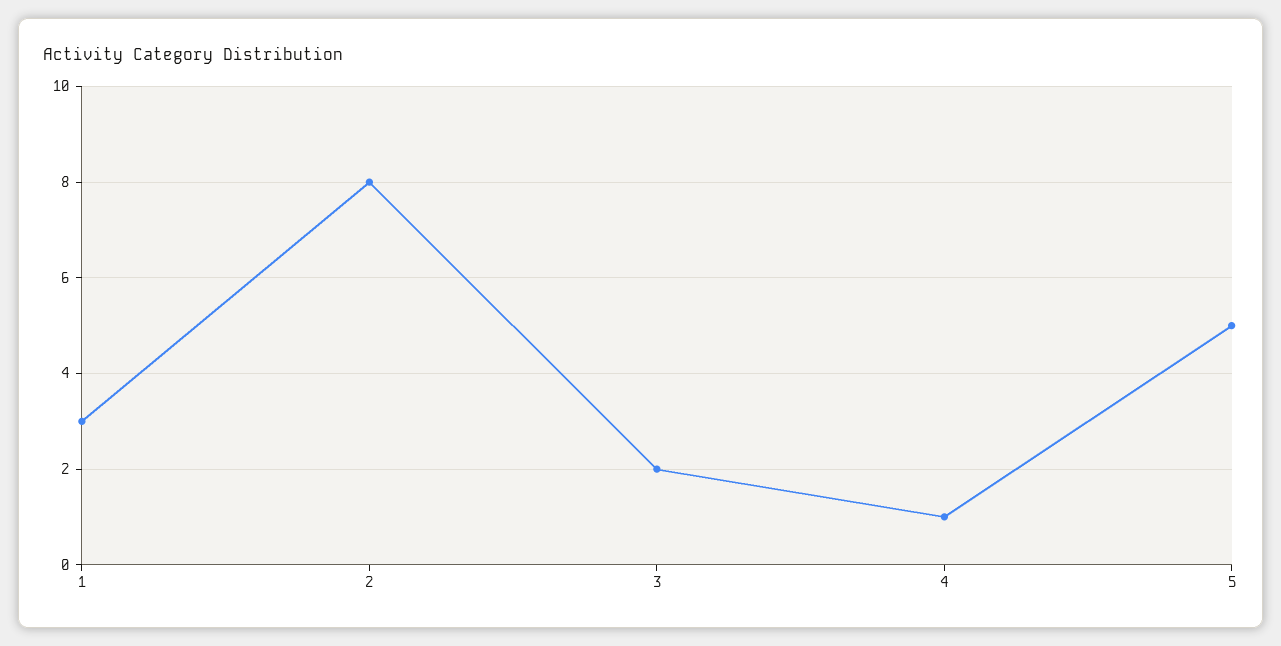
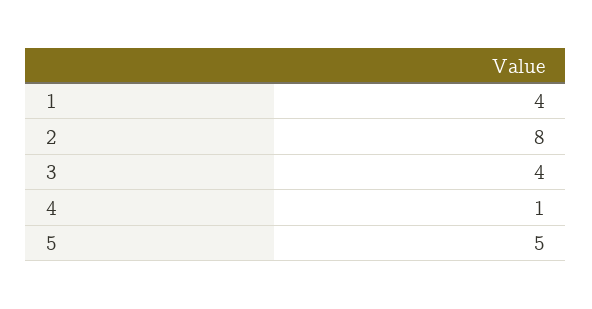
1: 3 -> 4
3: 2 -> 4

